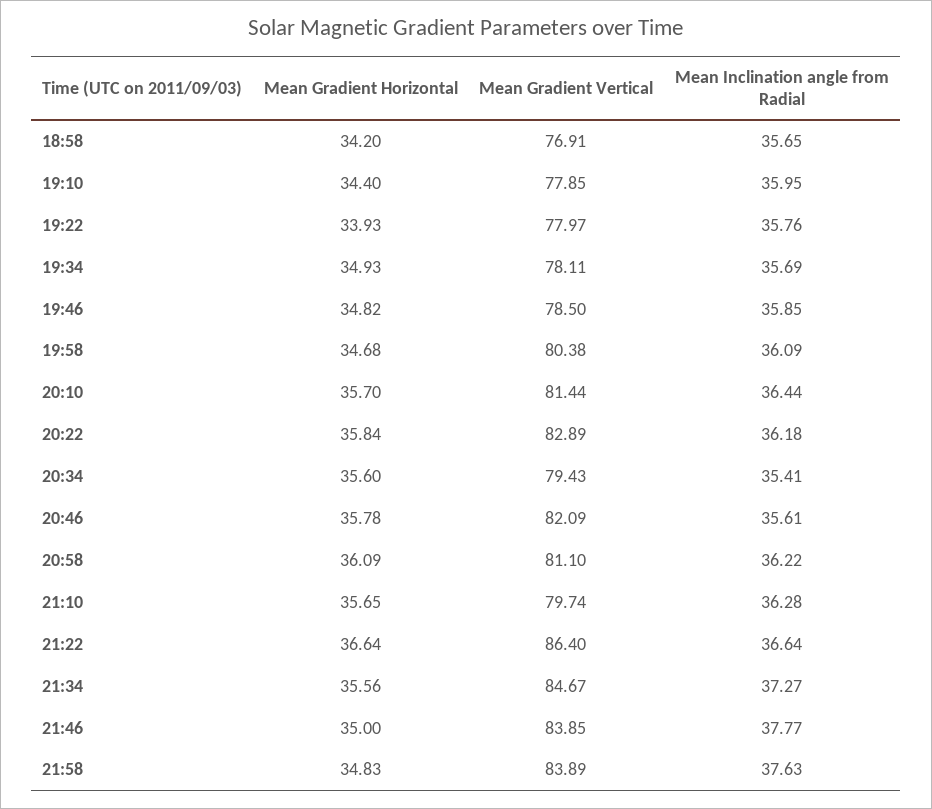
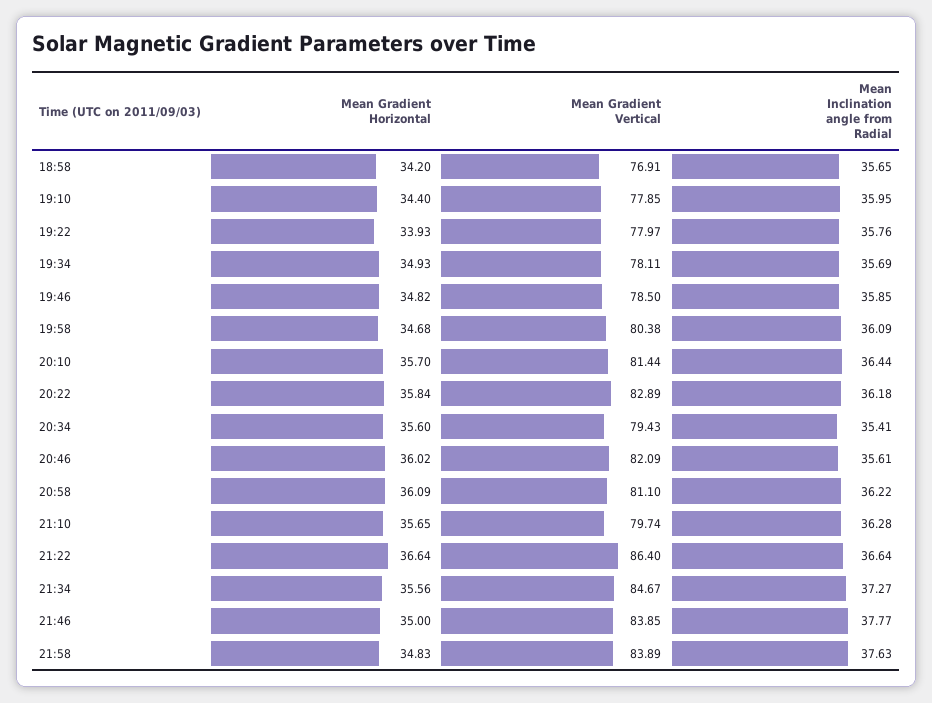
Mean Gradient Horizontal, 20:46: 35.78 -> 36.02

